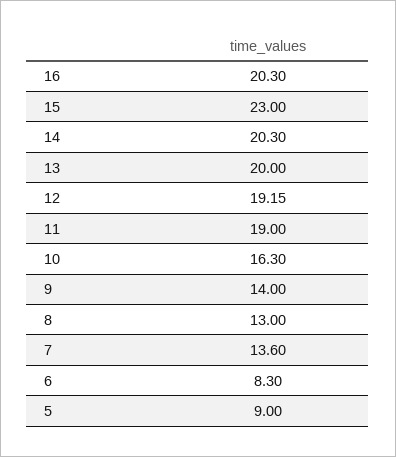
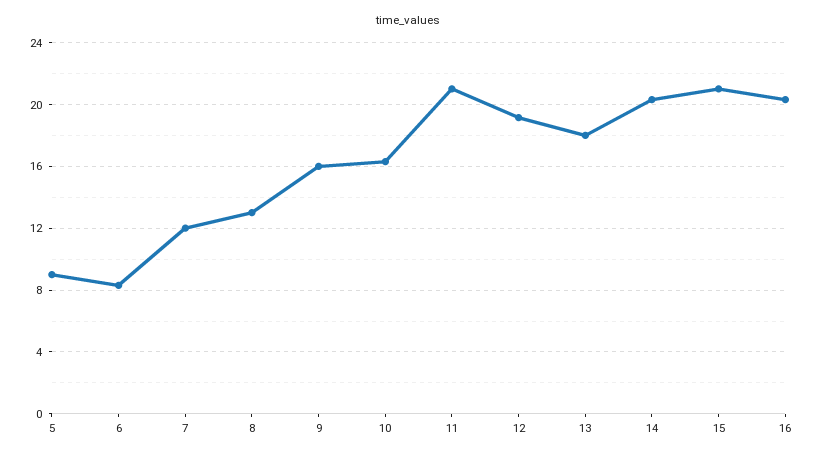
15: 23 -> 21
13: 20 -> 18
11: 19 -> 21
9: 14 -> 16
7: 13.6 -> 12

